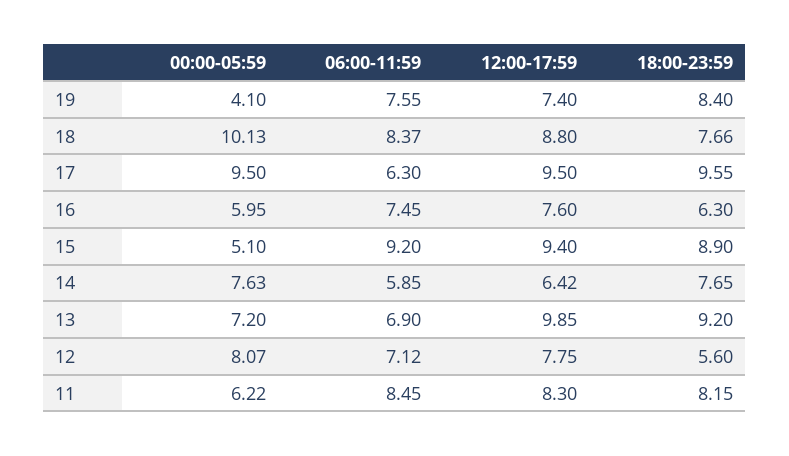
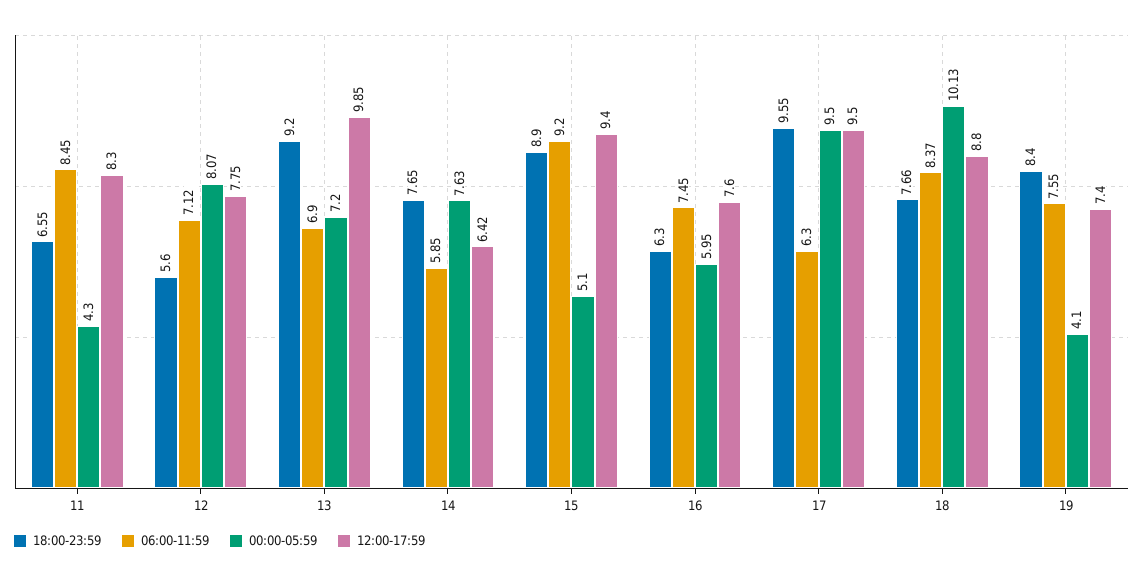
00:00-05:59, 11: 6.22 -> 4.3
18:00-23:59, 11: 8.15 -> 6.55

